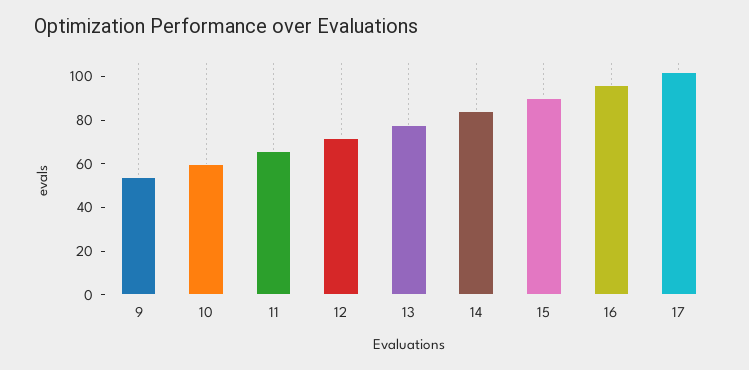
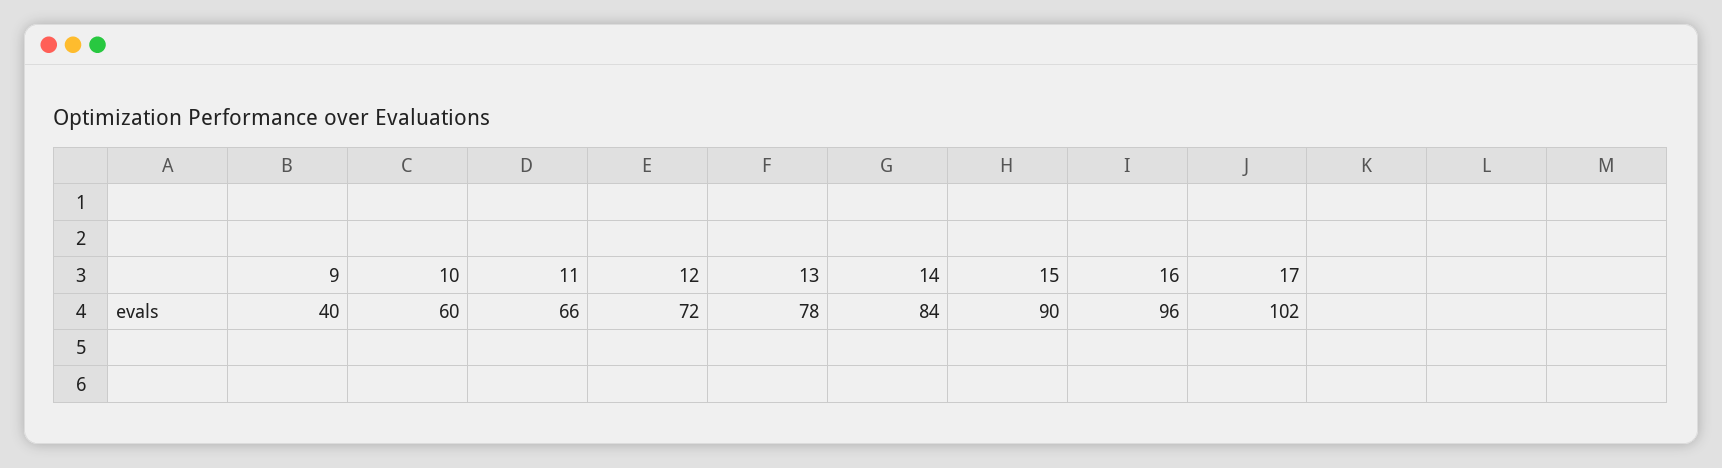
9: 55 -> 40

